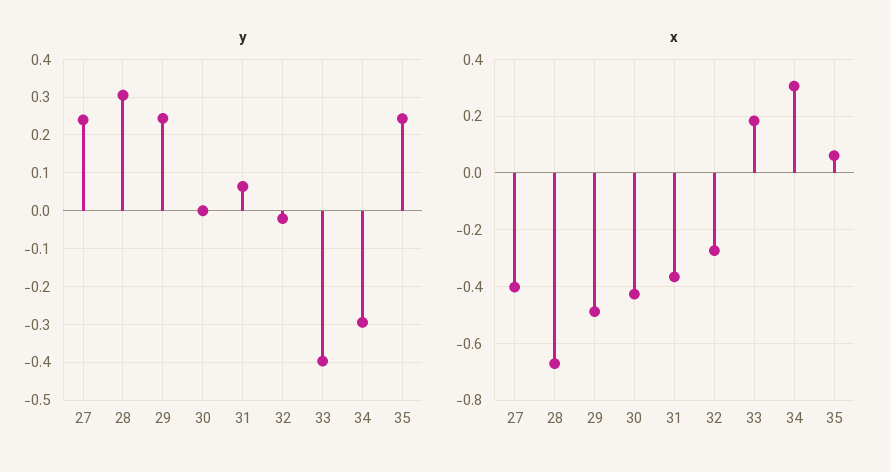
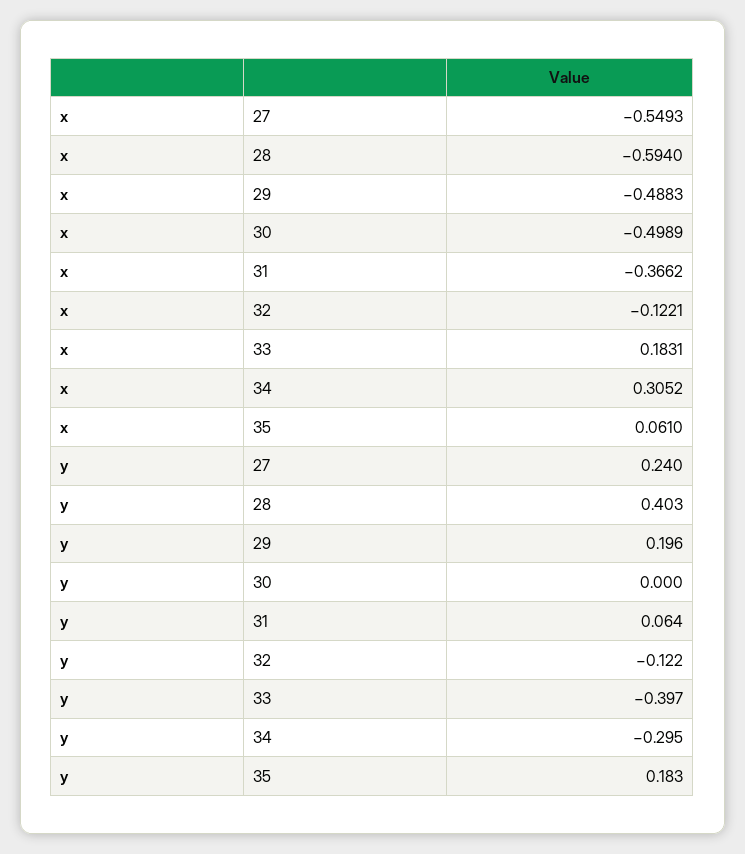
y, 28: 0.3 -> 0.403
y, 29: 0.24 -> 0.196
y, 32: -0.02 -> -0.122
y, 35: 0.24 -> 0.183
x, 27: -0.4 -> -0.5493
x, 28: -0.675 -> -0.594
x, 30: -0.425 -> -0.4989
x, 32: -0.275 -> -0.1221

